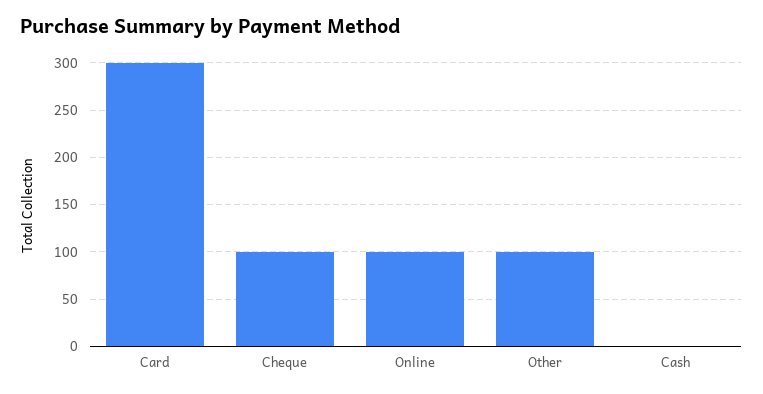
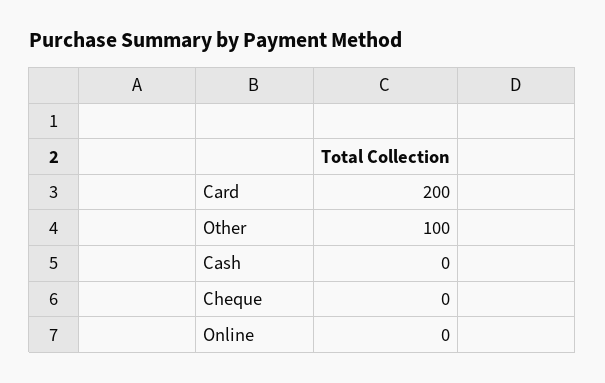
Card: 300 -> 200
Cheque: 100 -> 0
Online: 100 -> 0

